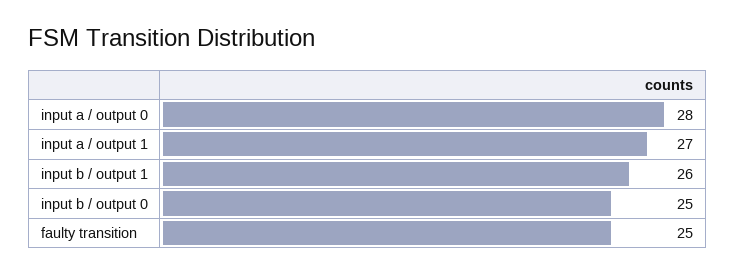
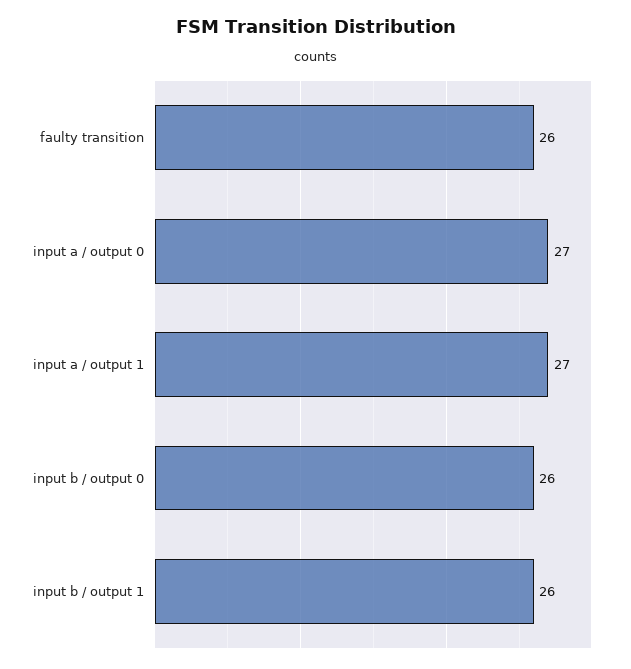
input a / output 0: 28 -> 27
input b / output 0: 25 -> 26
faulty transition: 25 -> 26

